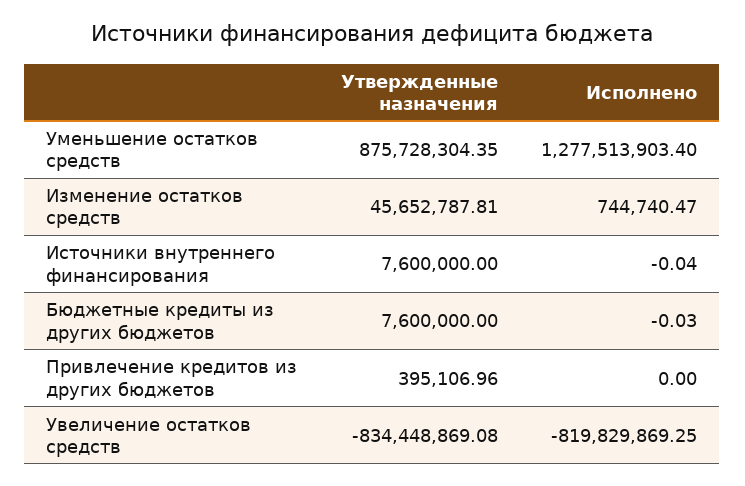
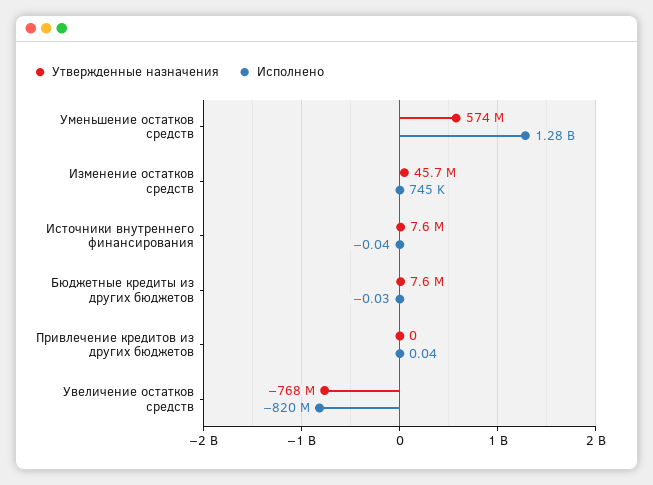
Утвержденные назначения, Уменьшение остатков средств: 875728304.35 -> 574000000
Утвержденные назначения, Привлечение кредитов из других бюджетов: 395106.96 -> 0
Исполнено, Привлечение кредитов из других бюджетов: 0 -> 0.04
Утвержденные назначения, Увеличение остатков средств: -834448869.08 -> -768000000

